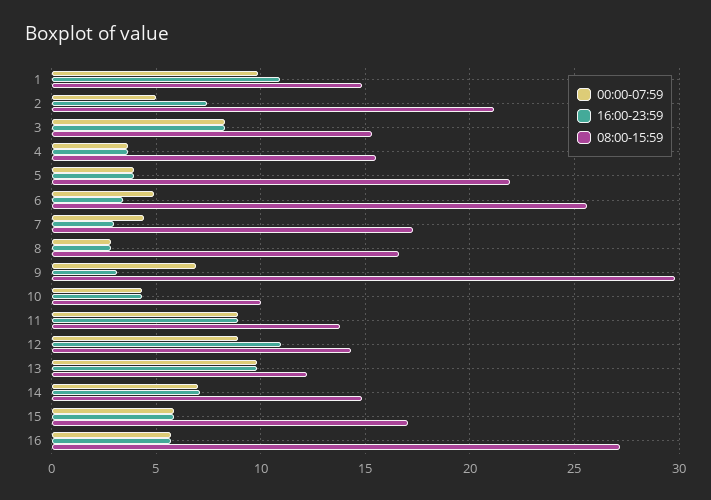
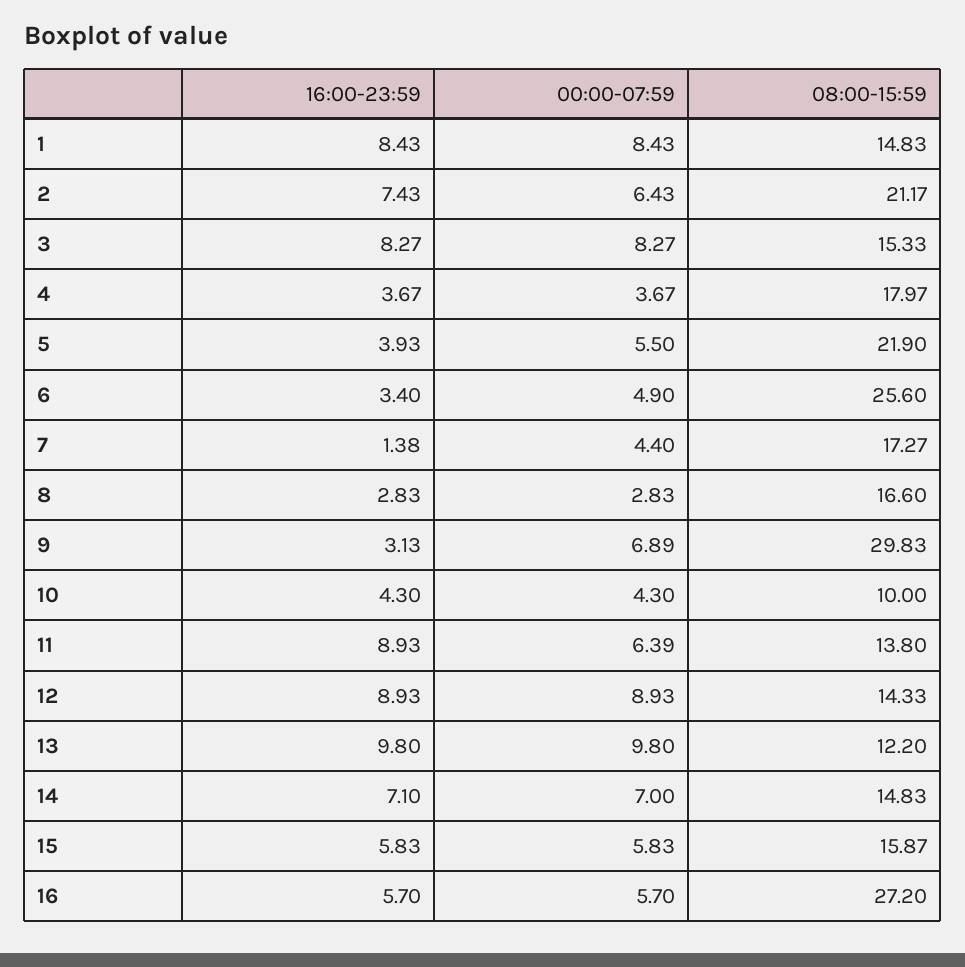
00:00-07:59, 1: 10 -> 8.43
16:00-23:59, 1: 11 -> 8.43
00:00-07:59, 2: 5 -> 6.43
08:00-15:59, 4: 15.5 -> 17.97
00:00-07:59, 5: 4 -> 5.5
16:00-23:59, 7: 3 -> 1.38
00:00-07:59, 11: 9 -> 6.39
16:00-23:59, 12: 11 -> 8.93
08:00-15:59, 15: 17 -> 15.87

